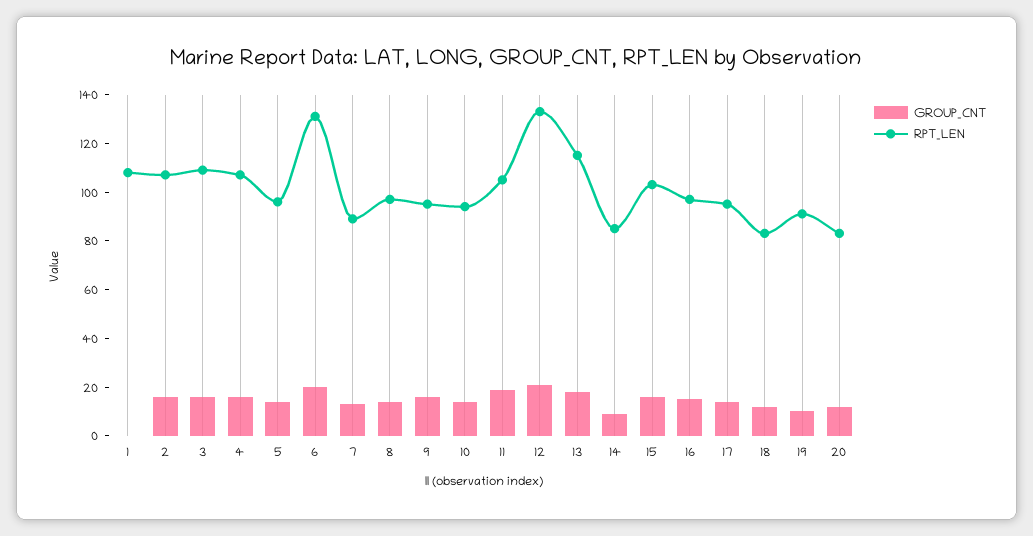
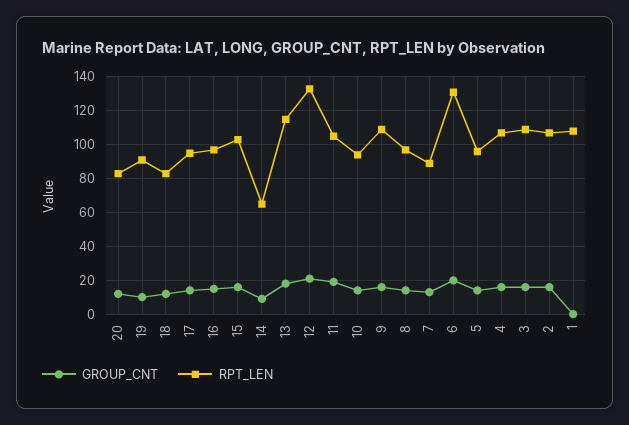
RPT_LEN, 9: 95 -> 110
RPT_LEN, 14: 85 -> 65

